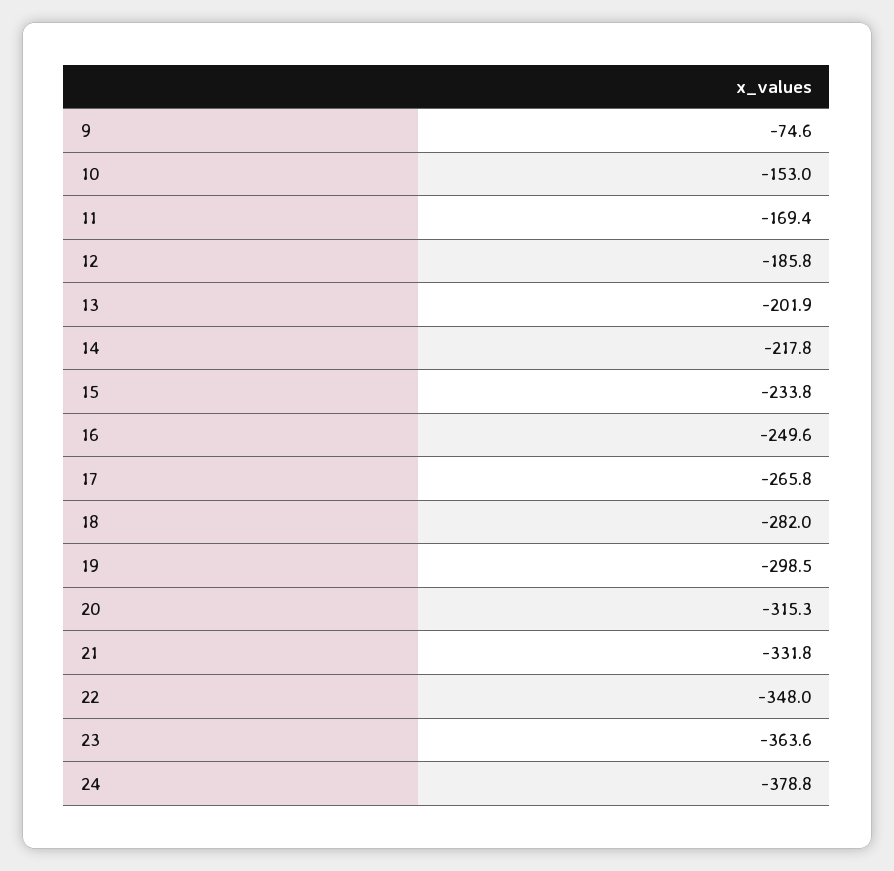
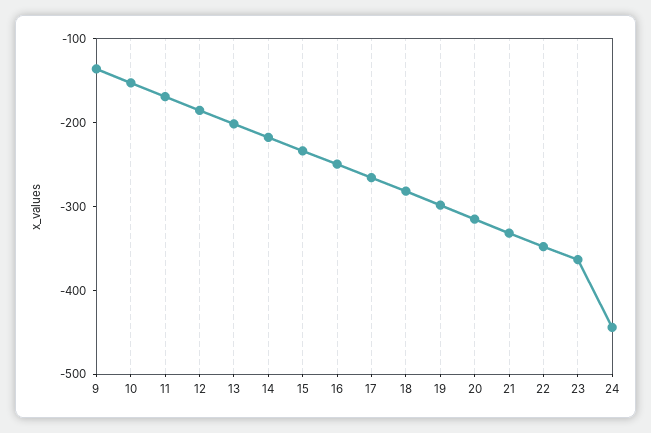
9: -74.6 -> -140
24: -378.8 -> -440

